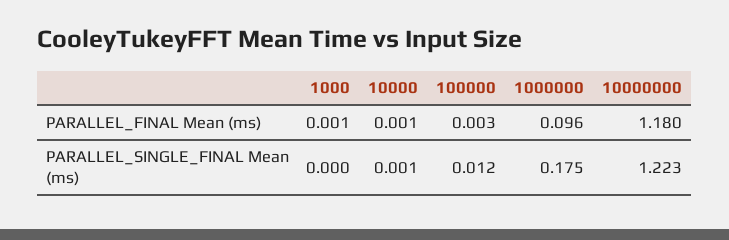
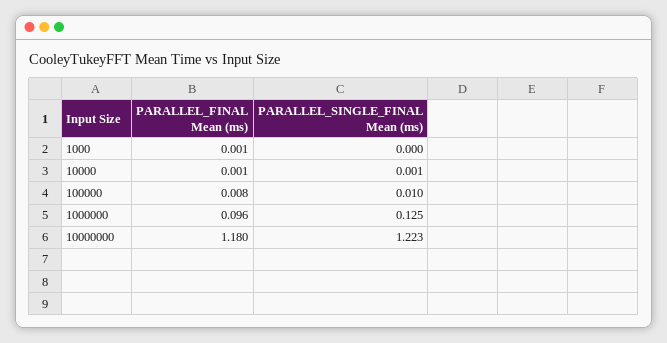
100000, PARALLEL_FINAL Mean (ms): 0.003 -> 0.008
100000, PARALLEL_SINGLE_FINAL Mean (ms): 0.012 -> 0.01
1000000, PARALLEL_SINGLE_FINAL Mean (ms): 0.175 -> 0.125

